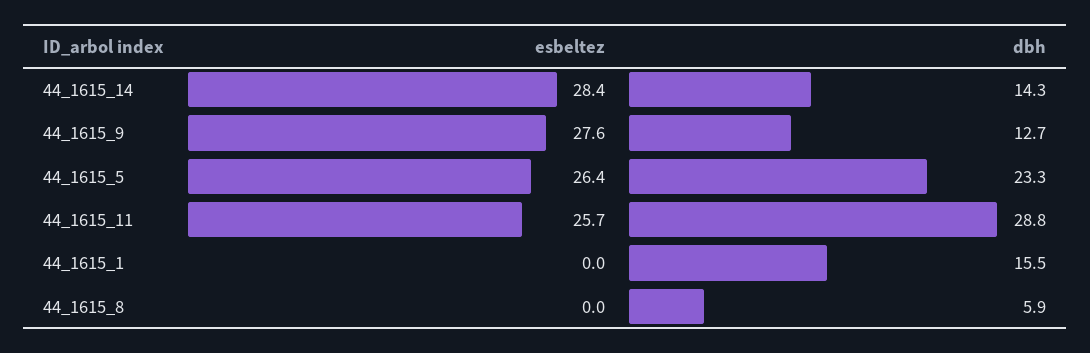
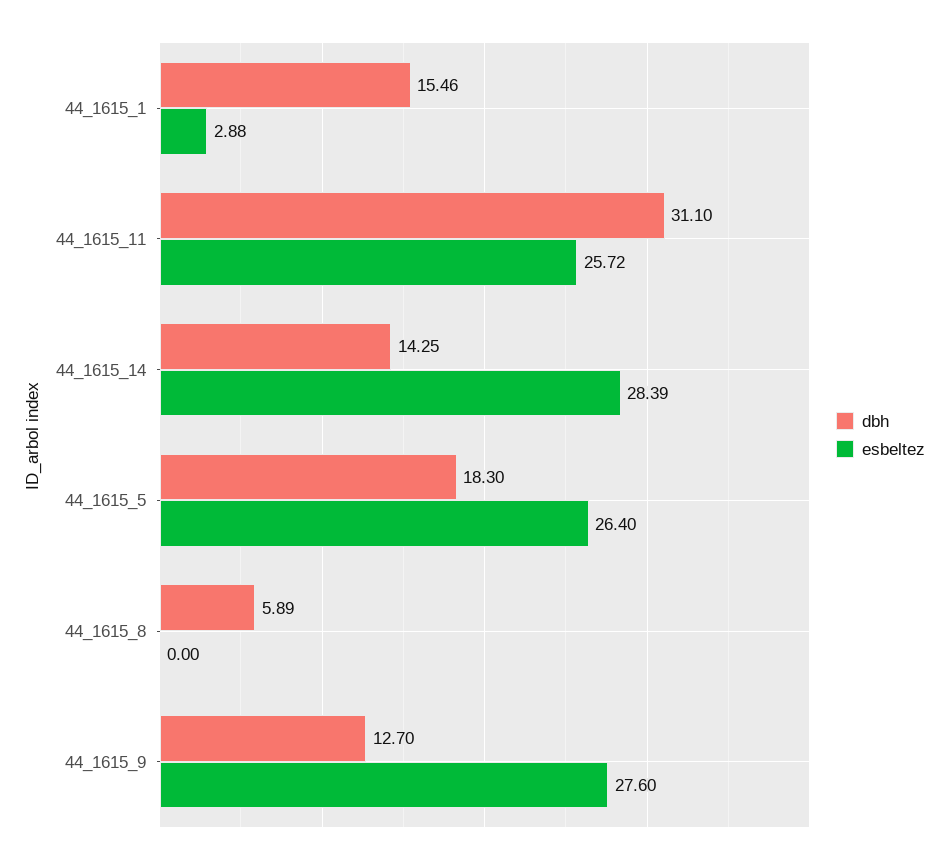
dbh, 44_1615_5: 23.3 -> 18.3
dbh, 44_1615_11: 28.8 -> 31.1
esbeltez, 44_1615_1: 0 -> 2.88

